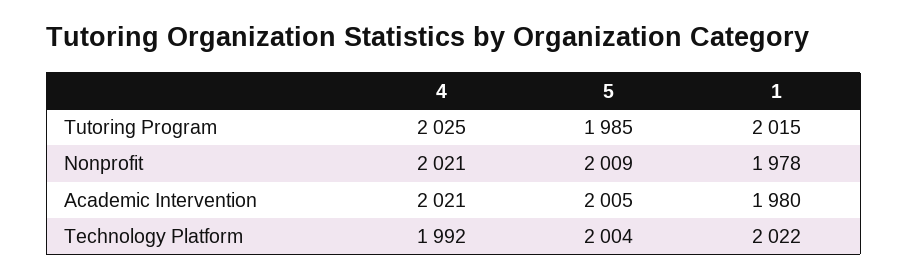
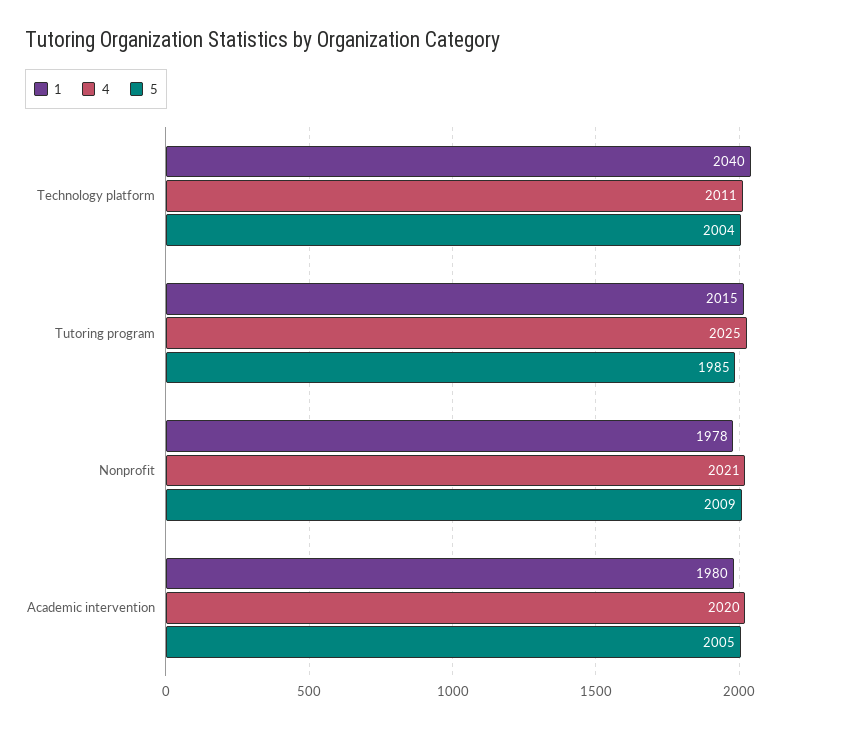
4, Academic Intervention: 2021 -> 2020
4, Technology Platform: 1992 -> 2011
1, Technology Platform: 2022 -> 2040

